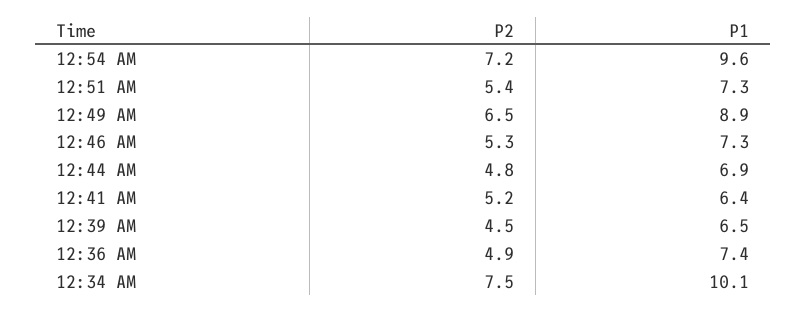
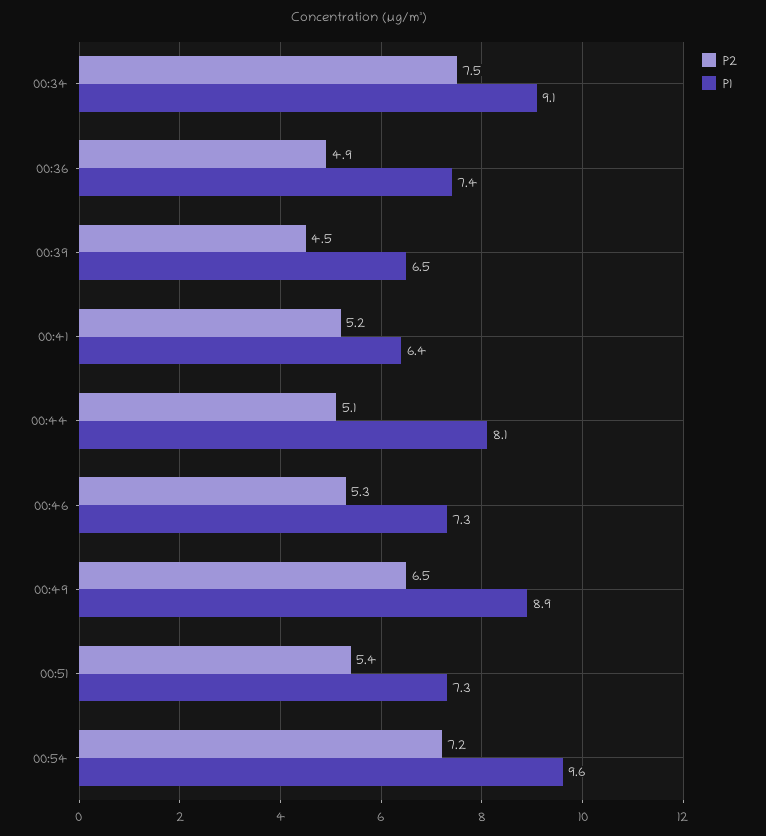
P2, 12:44 AM: 4.8 -> 5.1
P1, 12:44 AM: 6.9 -> 8.1
P1, 12:34 AM: 10.1 -> 9.1

